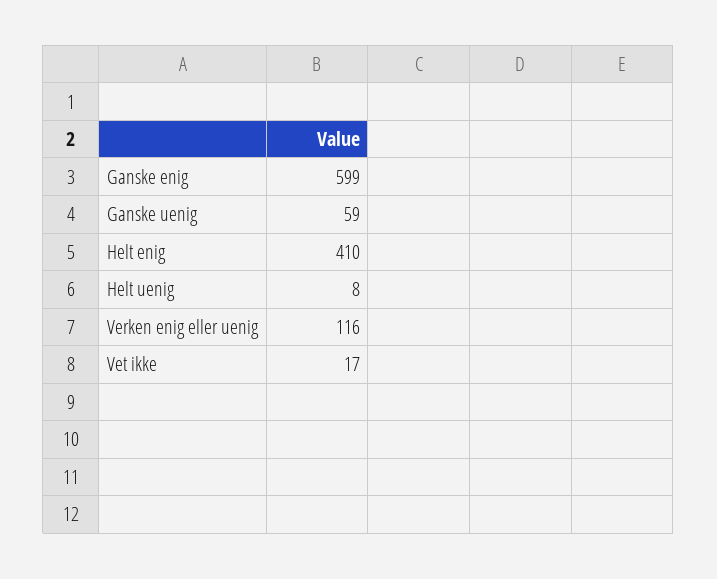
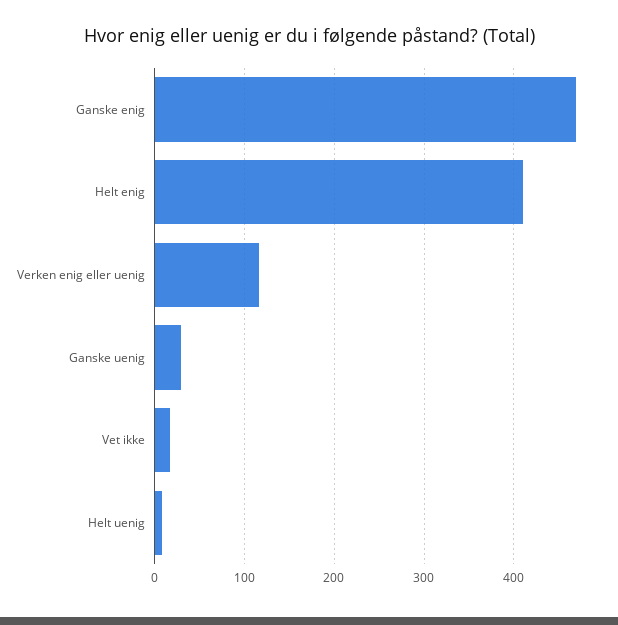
Ganske enig: 599 -> 470
Ganske uenig: 59 -> 30

